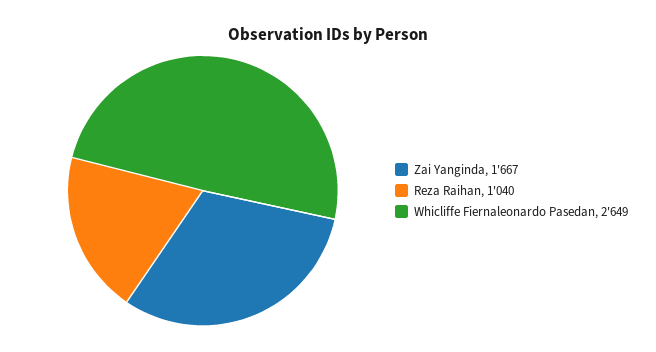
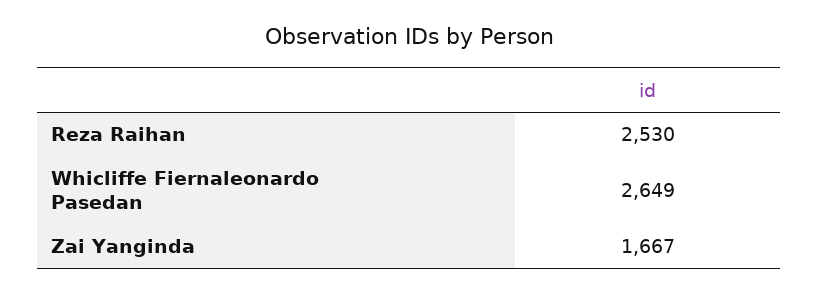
Reza Raihan: 1040 -> 2530

